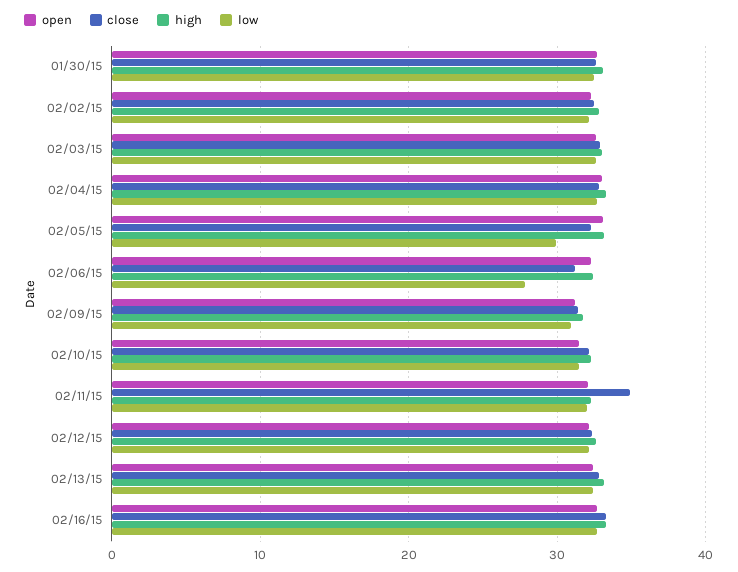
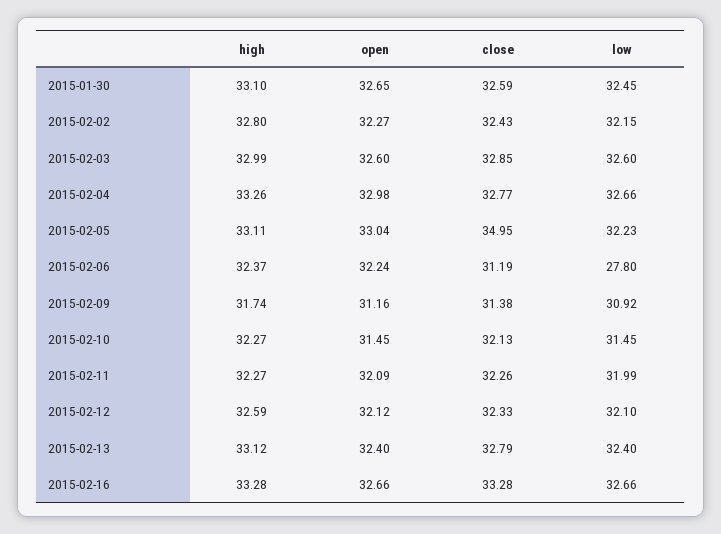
close, 02/05/15: 32 -> 34.95
low, 02/05/15: 30 -> 32.23
close, 02/11/15: 35 -> 32.26

